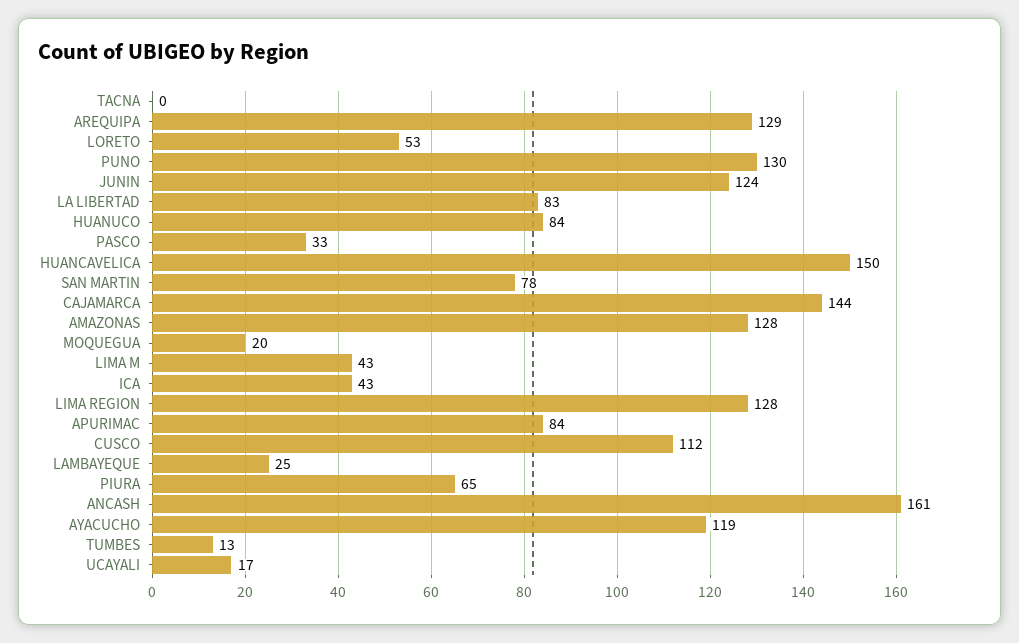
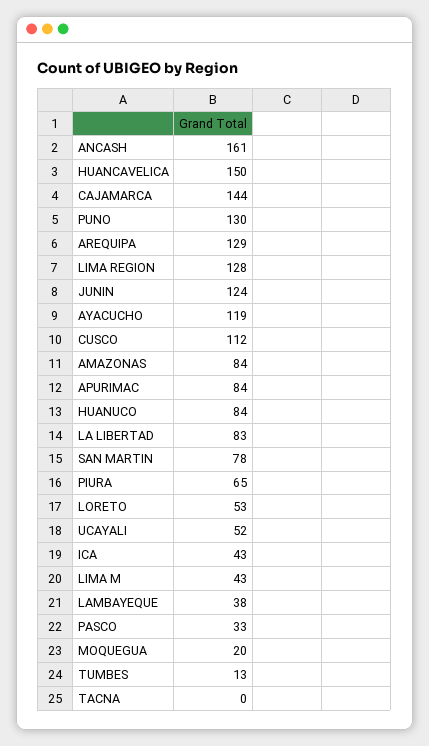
AMAZONAS: 128 -> 84
LAMBAYEQUE: 25 -> 38
UCAYALI: 17 -> 52

